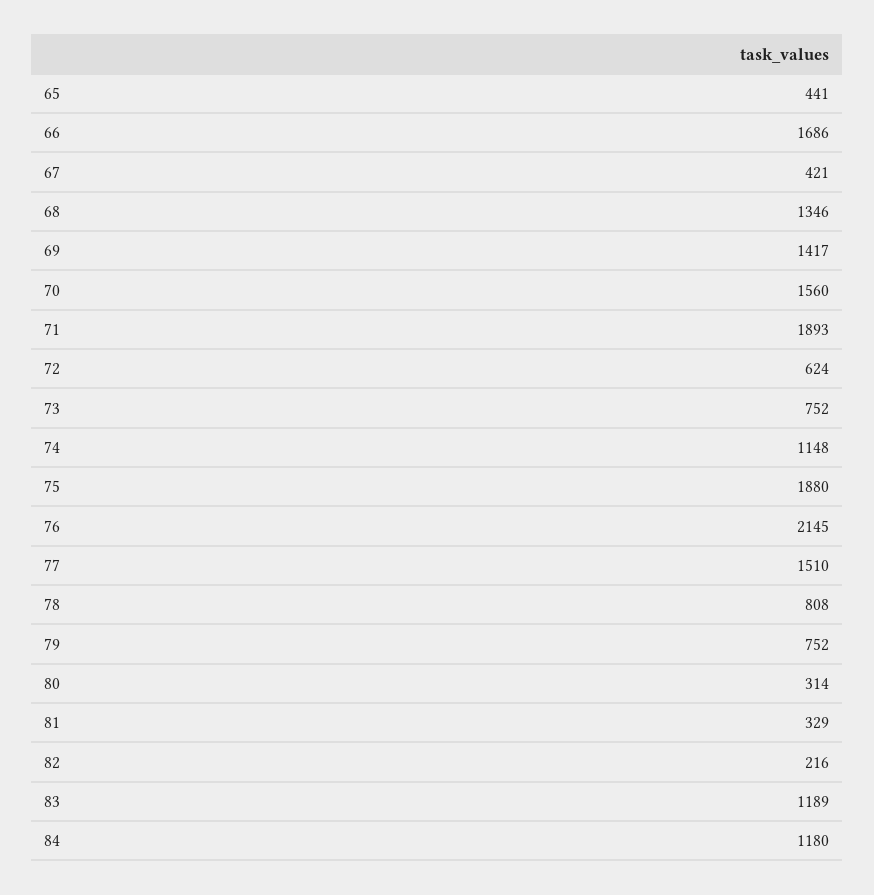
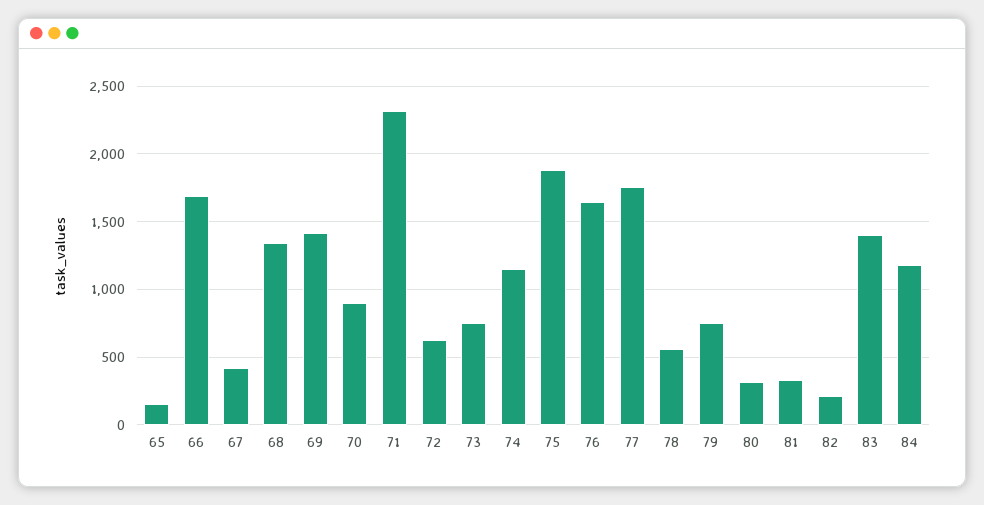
65: 441 -> 150
70: 1560 -> 900
71: 1893 -> 2300
76: 2145 -> 1650
77: 1510 -> 1750
78: 808 -> 550
83: 1189 -> 1400

